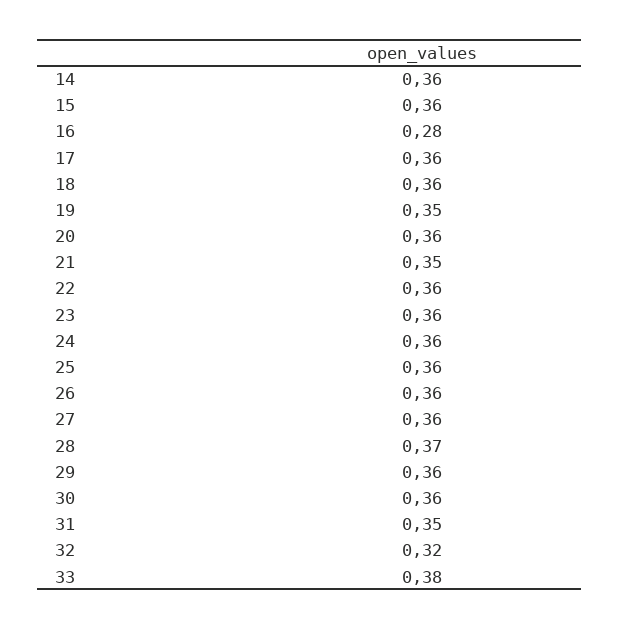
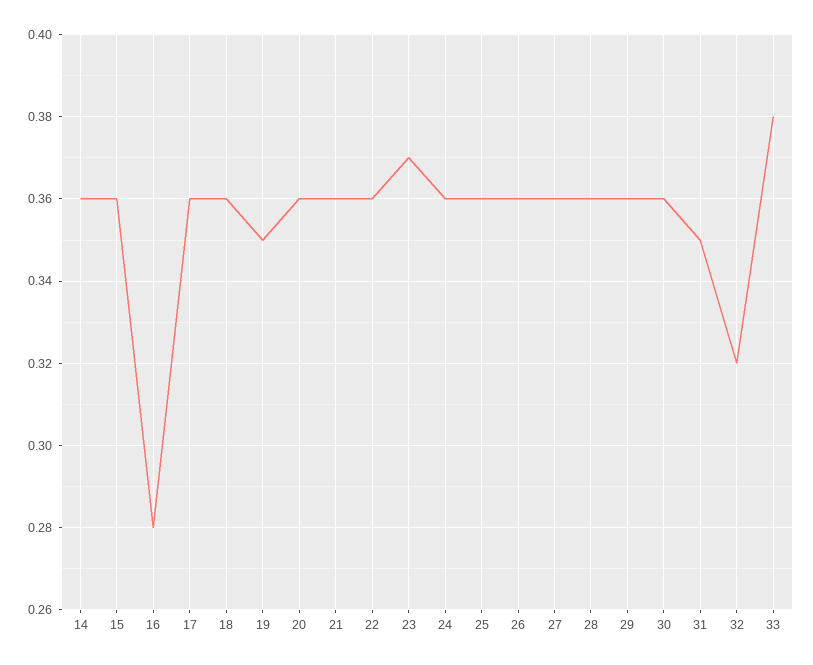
21: 0.35 -> 0.36
23: 0.36 -> 0.37
28: 0.37 -> 0.36

